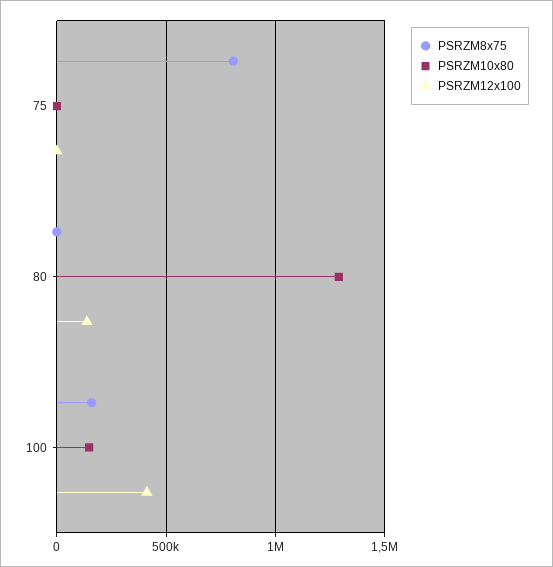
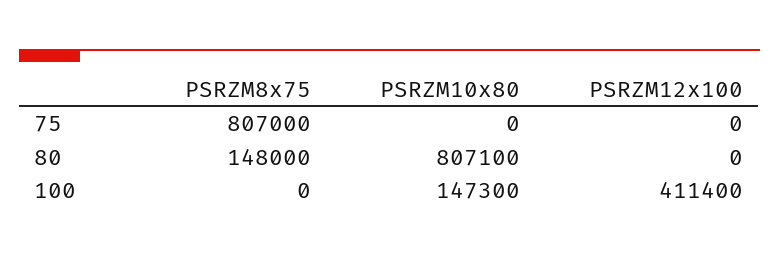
PSRZM8x75, 80: 0 -> 148000
PSRZM10x80, 80: 1300000 -> 807100
PSRZM12x100, 80: 150000 -> 0
PSRZM8x75, 100: 150000 -> 0

